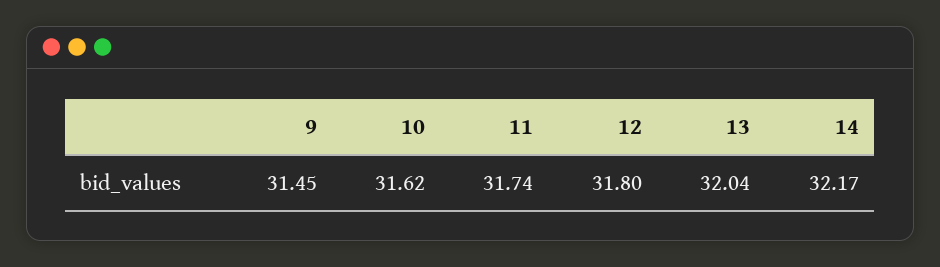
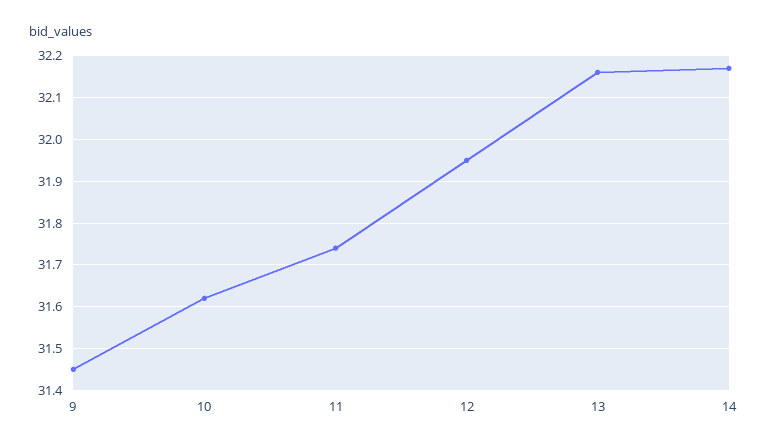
12: 31.8 -> 31.95
13: 32.04 -> 32.15

